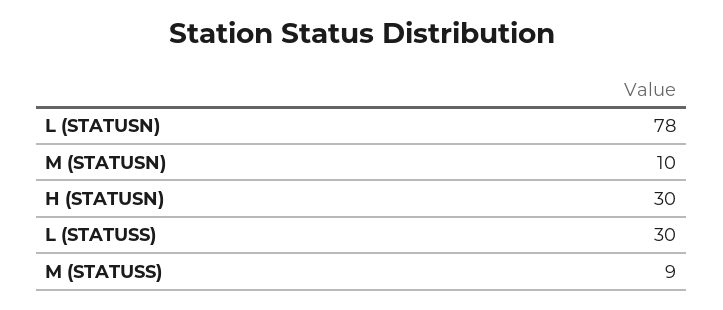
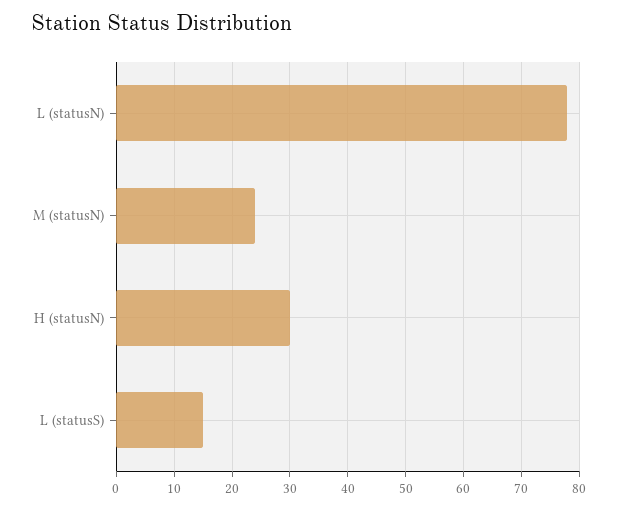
M (STATUSN): 10 -> 25
L (STATUSS): 30 -> 15
M (STATUSS): 9 -> none

